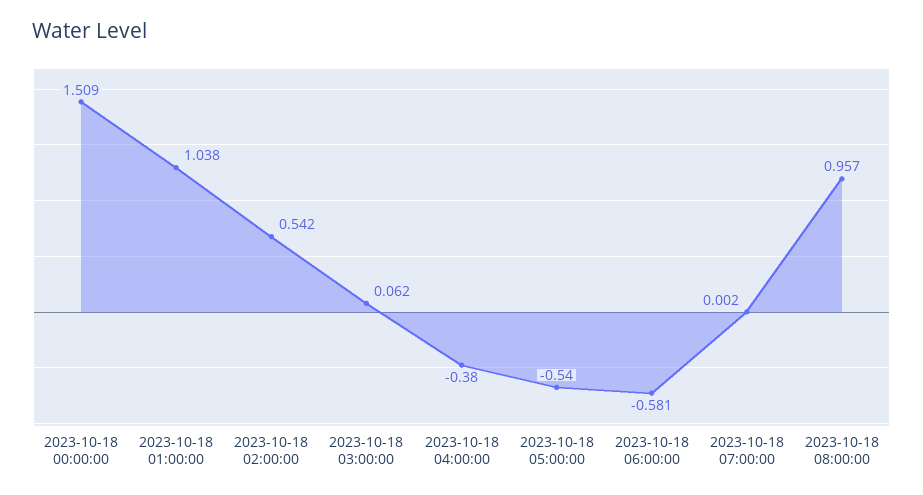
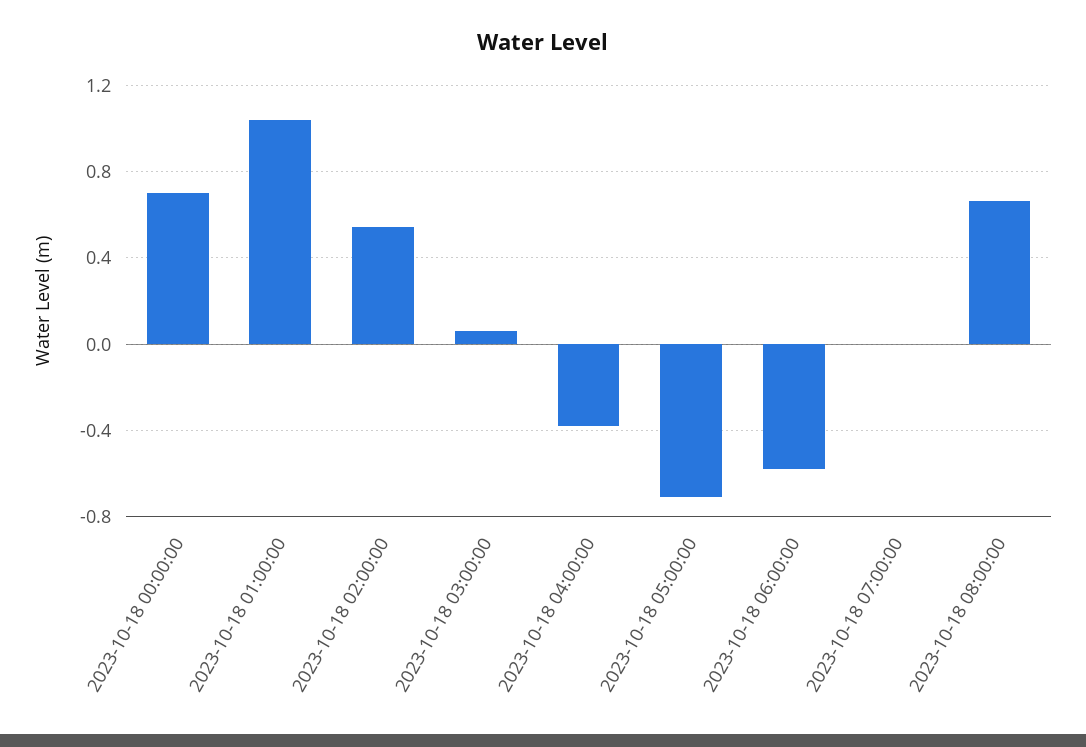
2023-10-18 00:00:00: 1.509 -> 0.7
2023-10-18 05:00:00: -0.54 -> -0.7
2023-10-18 08:00:00: 0.957 -> 0.65

